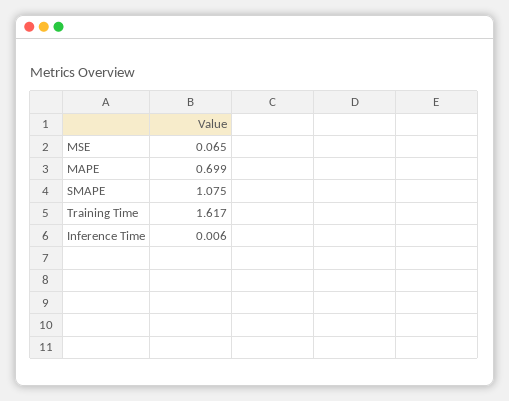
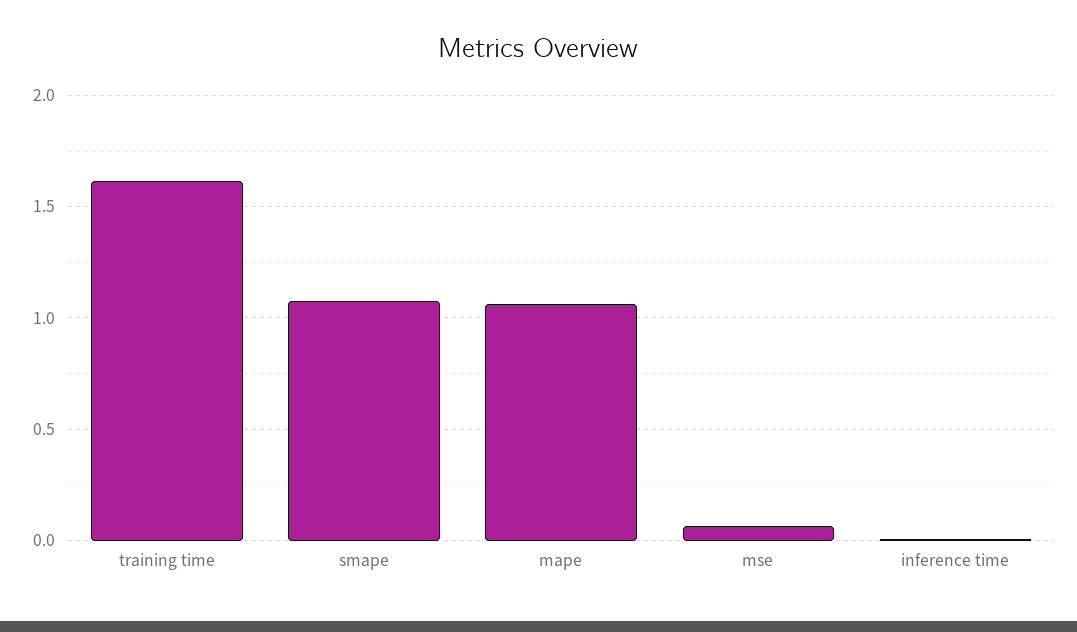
MAPE: 0.699 -> 1.05

